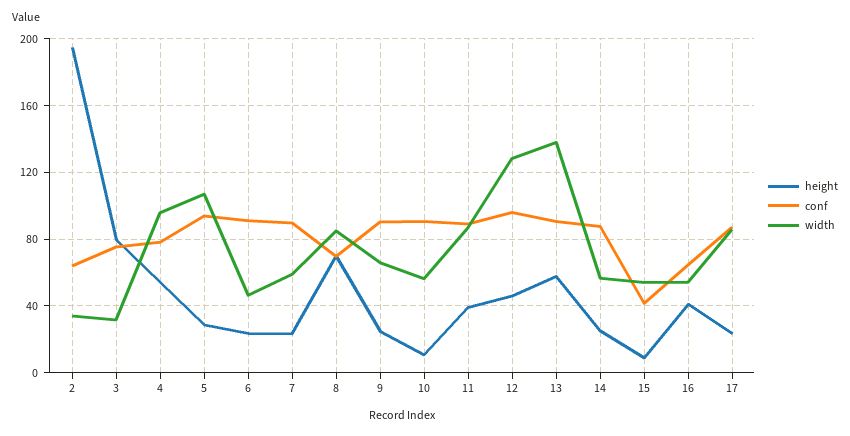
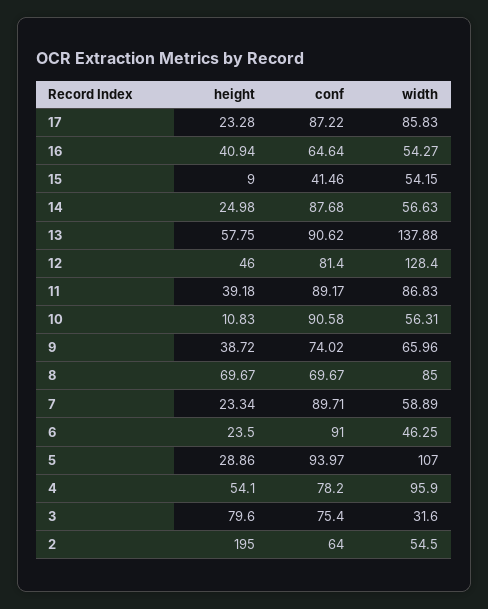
width, 2: 35 -> 54.5
height, 9: 25 -> 38.72
conf, 9: 90 -> 74.02
conf, 12: 95 -> 81.4

